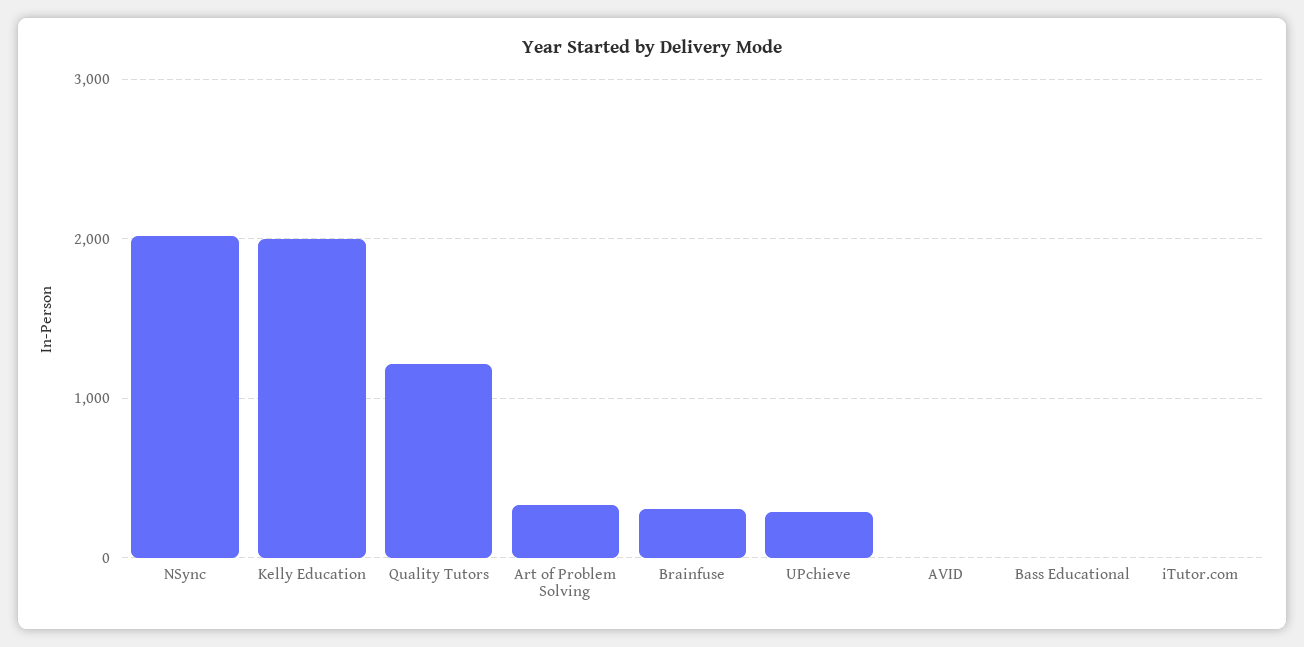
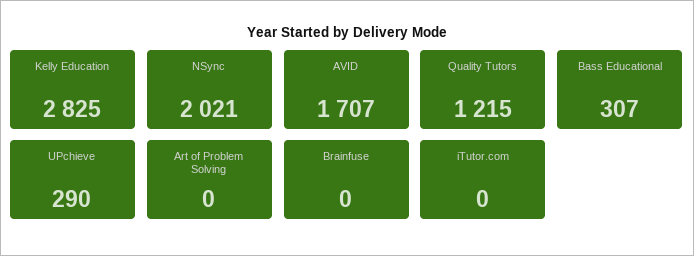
Kelly Education: 2000 -> 2825
Art of Problem Solving: 300 -> 0
Brainfuse: 300 -> 0
AVID: 0 -> 1707
Bass Educational: 0 -> 307

